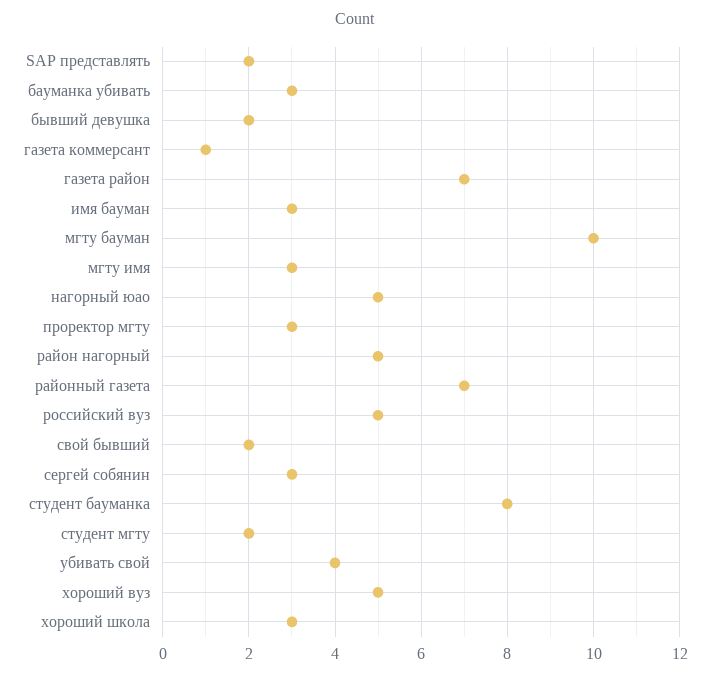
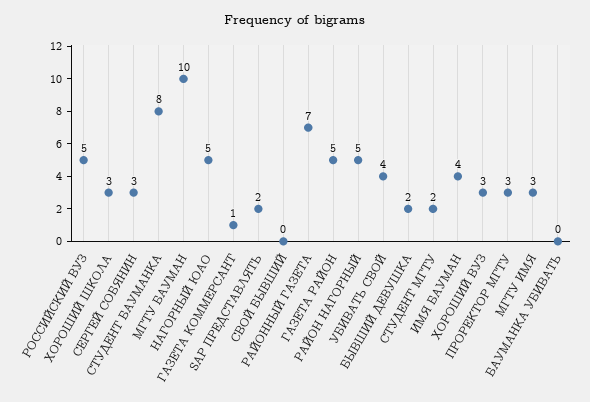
бауманка убивать: 3 -> 0
газета район: 7 -> 5
имя бауман: 3 -> 4
свой бывший: 2 -> 0
хороший вуз: 5 -> 3

